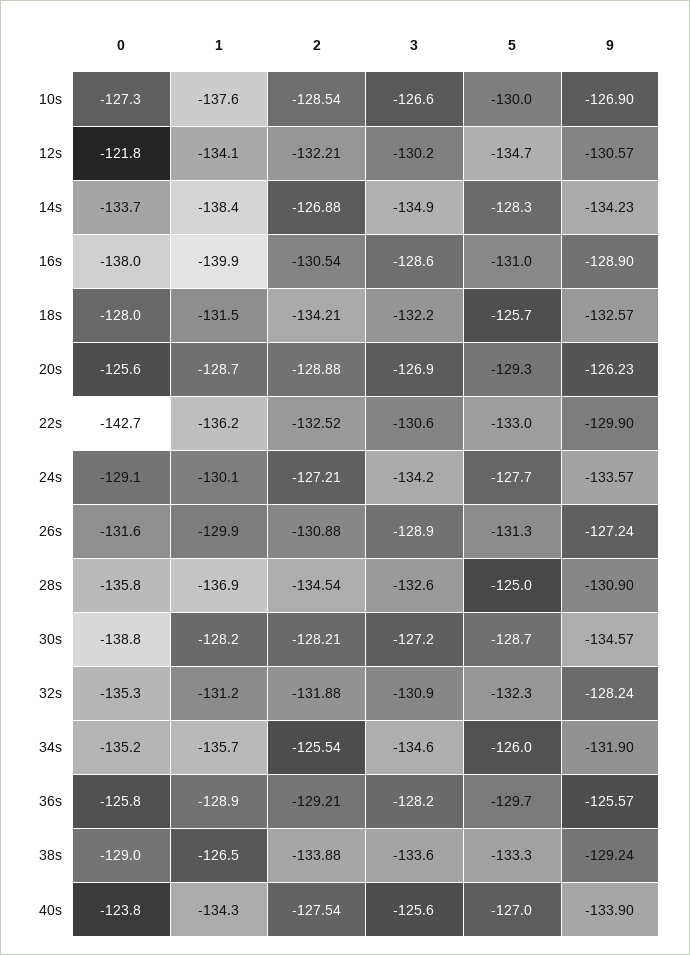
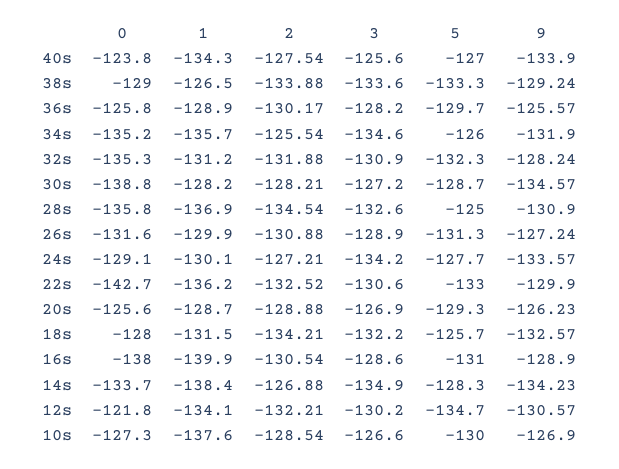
2, 36s: -129.21 -> -130.17

